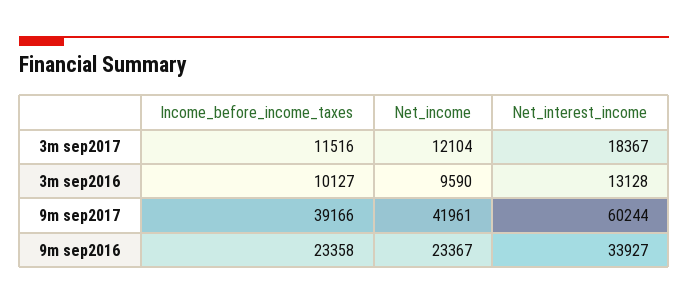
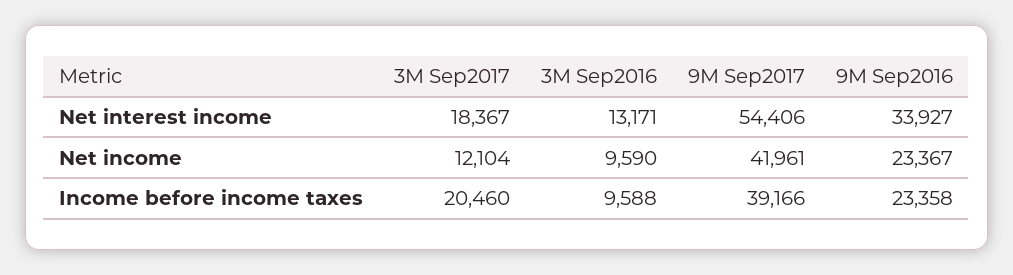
Income_before_income_taxes, 3m sep2017: 11516 -> 20460
Income_before_income_taxes, 3m sep2016: 10127 -> 9588
Net_interest_income, 3m sep2016: 13128 -> 13171
Net_interest_income, 9m sep2017: 60244 -> 54406

